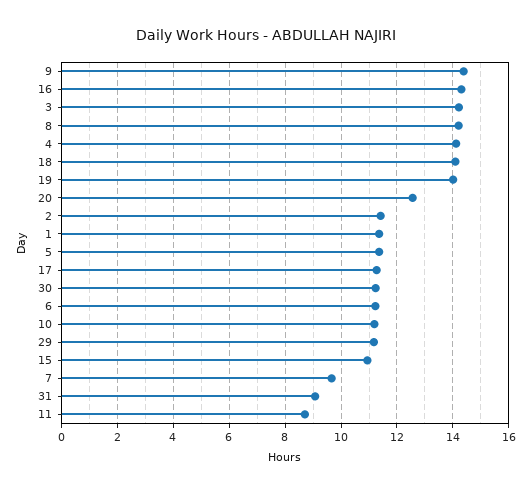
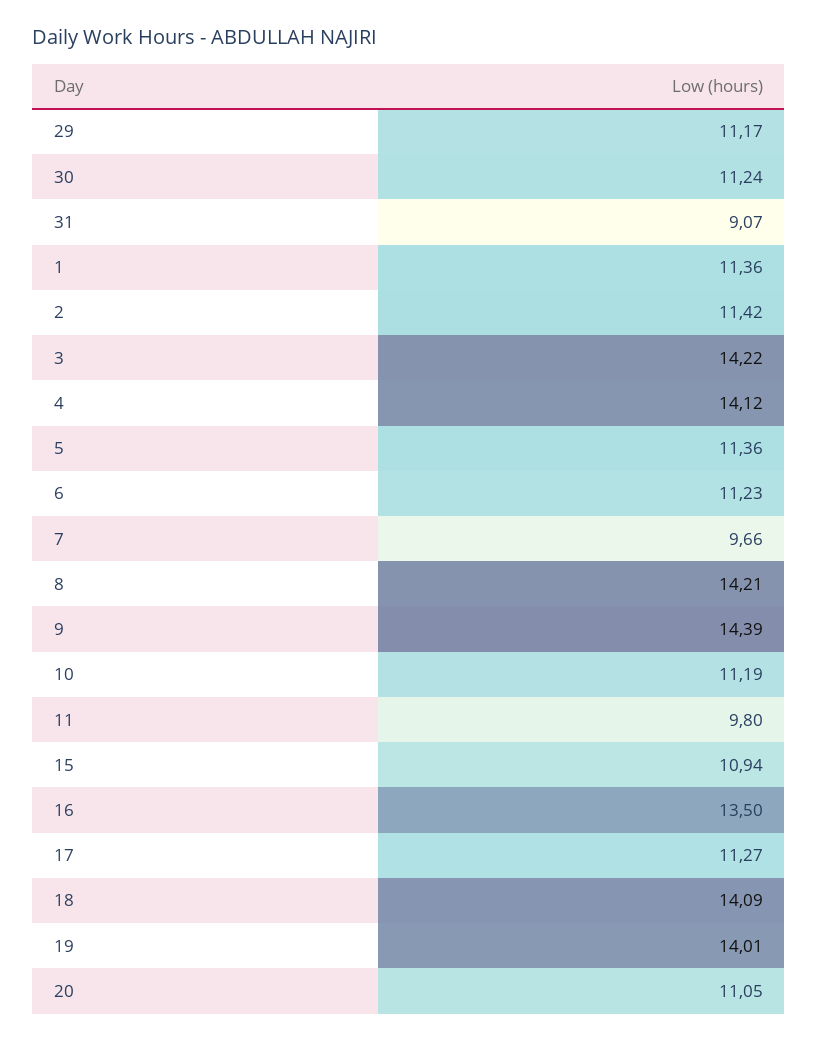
16: 14.25 -> 13.5
20: 12.5 -> 11.05
11: 8.75 -> 9.8

